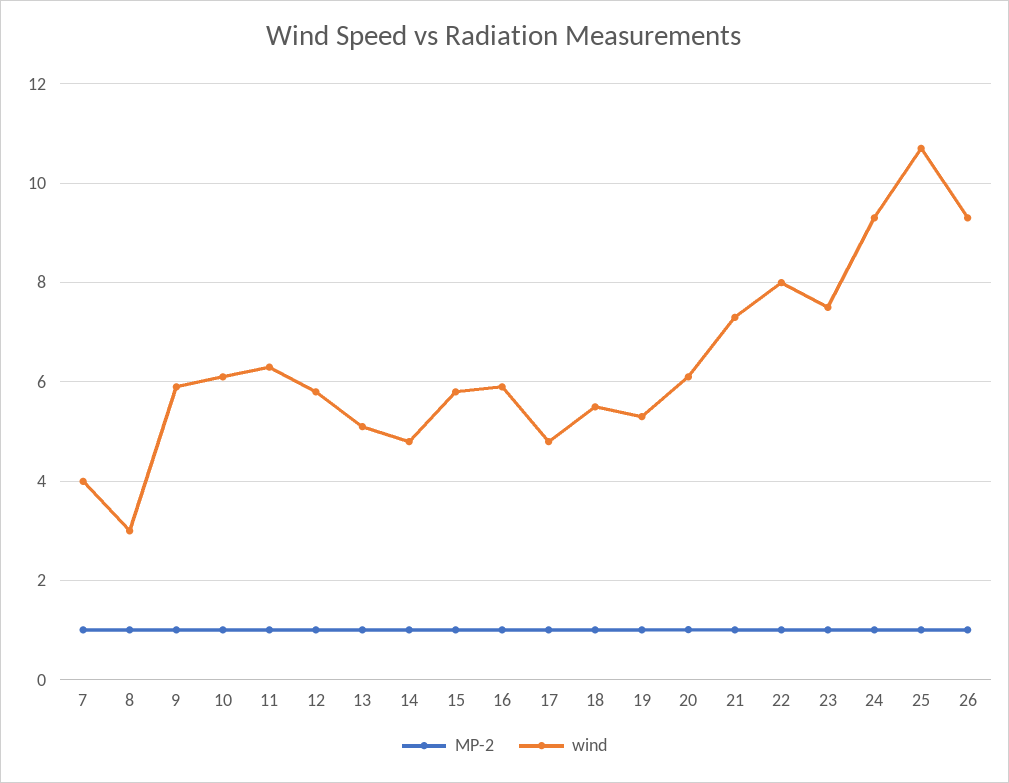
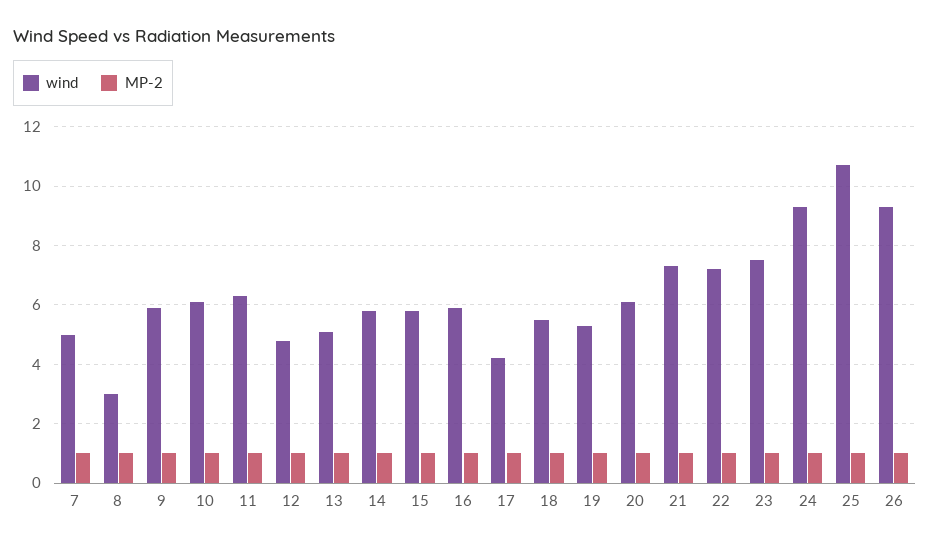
wind, 7: 4 -> 5
wind, 12: 5.8 -> 4.75
wind, 14: 4.8 -> 5.75
wind, 17: 4.8 -> 4.25
wind, 22: 8 -> 7.25

